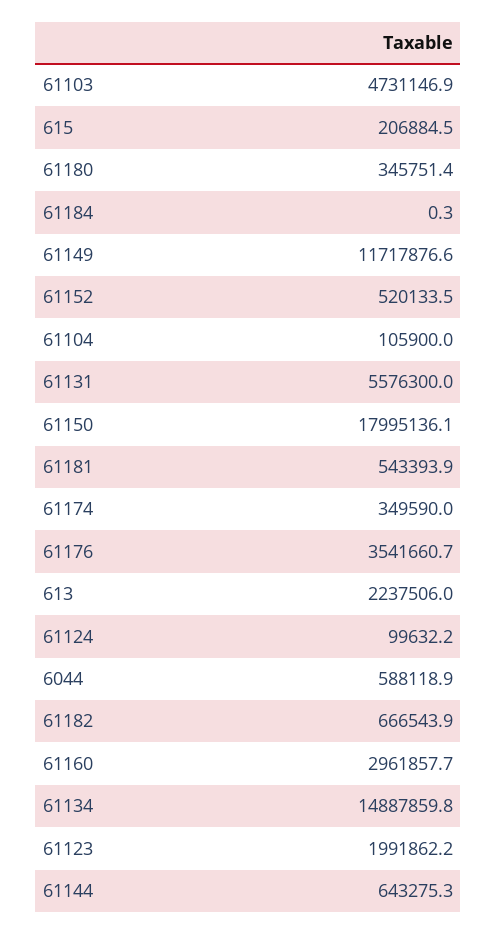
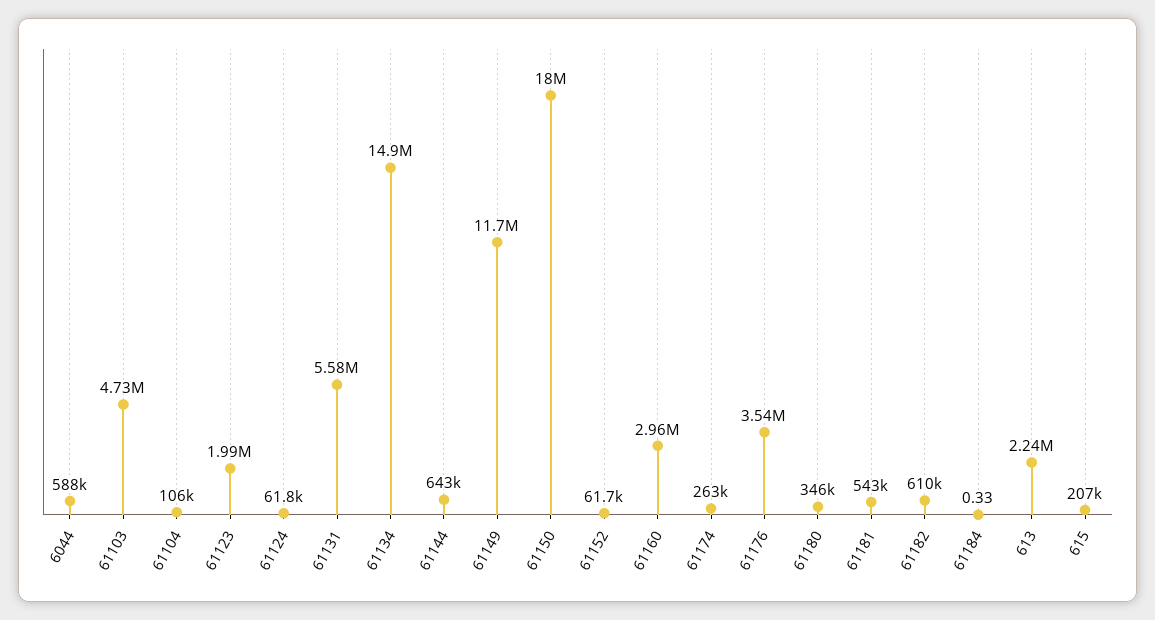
61152: 520133.5 -> 61700
61174: 349590 -> 263000
61124: 99632.2 -> 61800
61182: 666543.9 -> 610000

